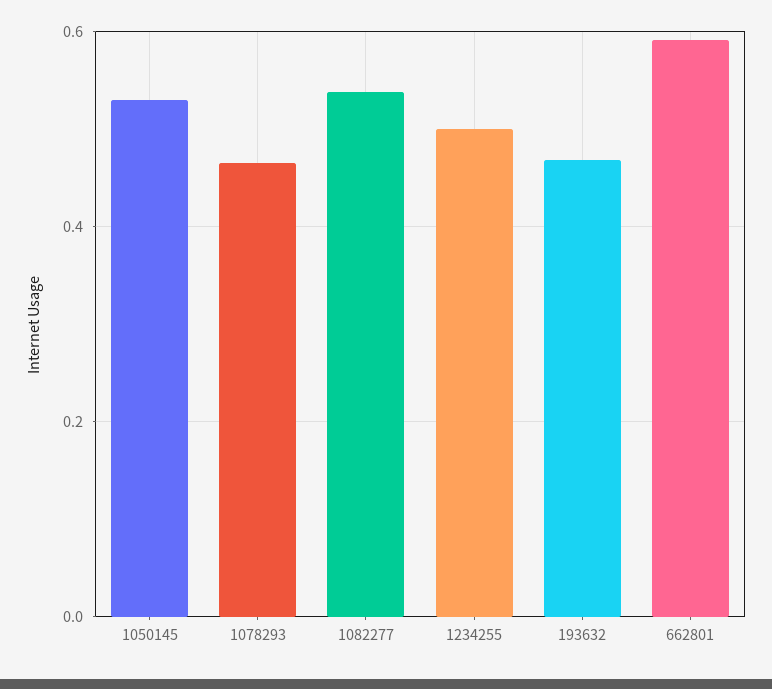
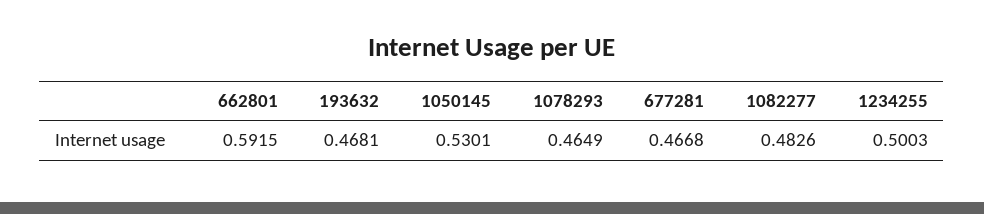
1082277: 0.54 -> 0.4826
677281: none -> 0.4668

